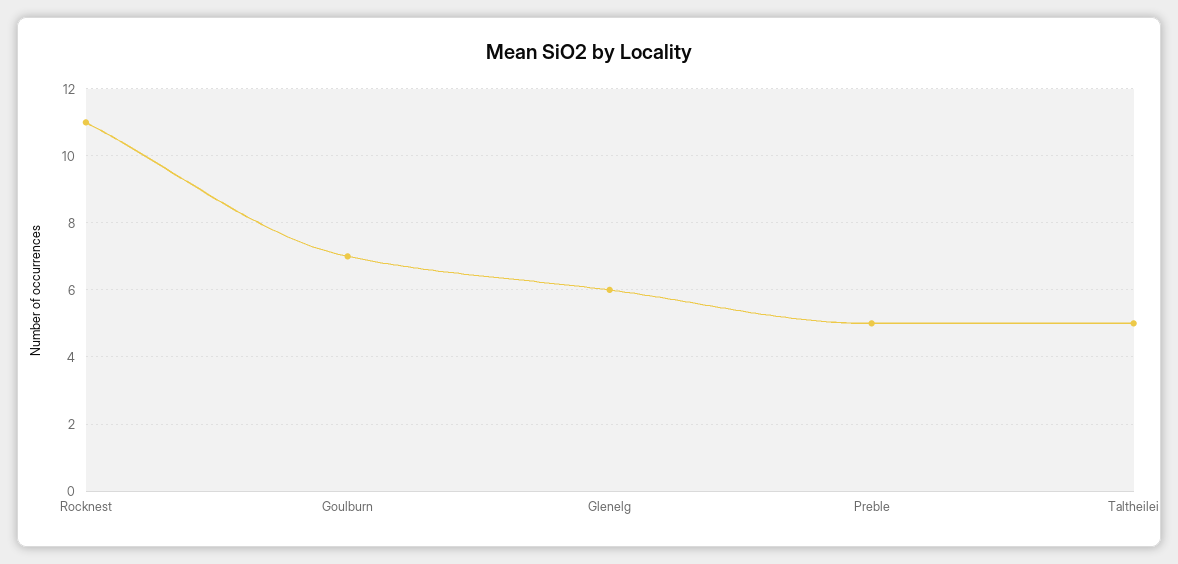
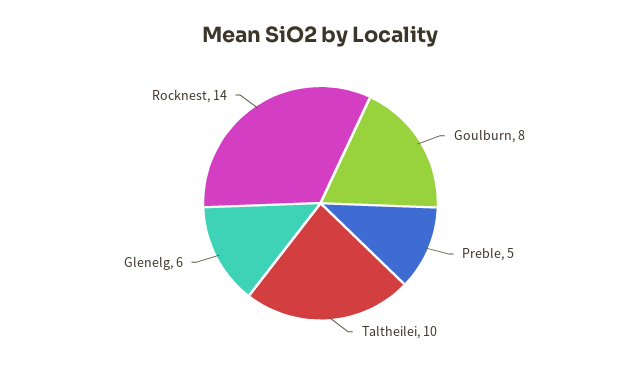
Rocknest: 11 -> 14
Goulburn: 7 -> 8
Taltheilei: 5 -> 10

